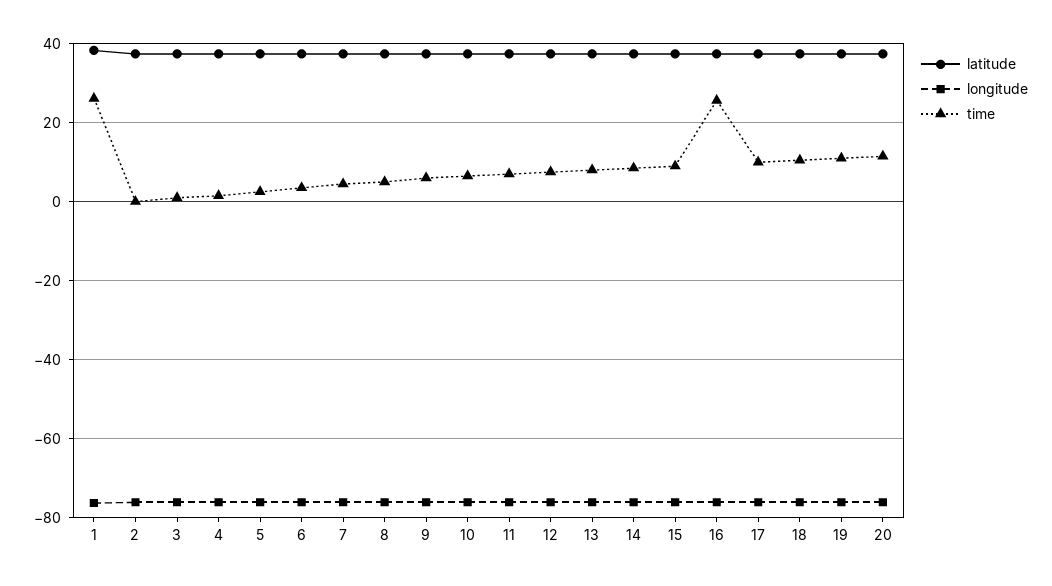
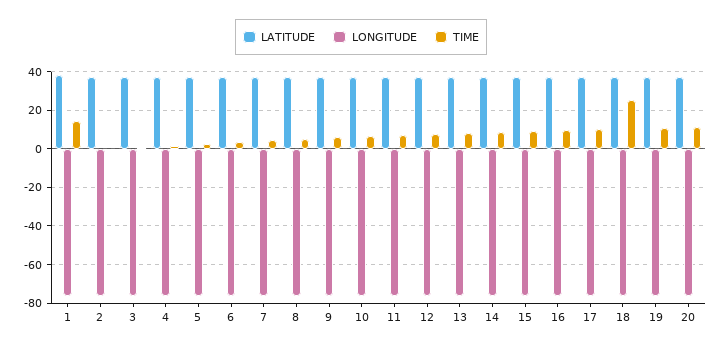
time, 1: 26 -> 15
time, 16: 26 -> 10
time, 18: 10 -> 25

